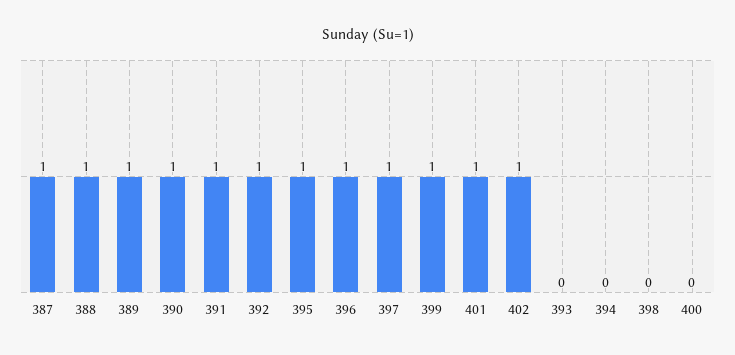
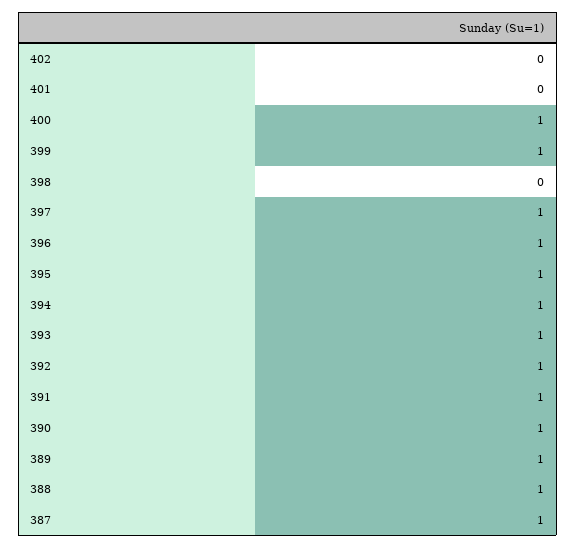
401: 1 -> 0
402: 1 -> 0
393: 0 -> 1
394: 0 -> 1
400: 0 -> 1

